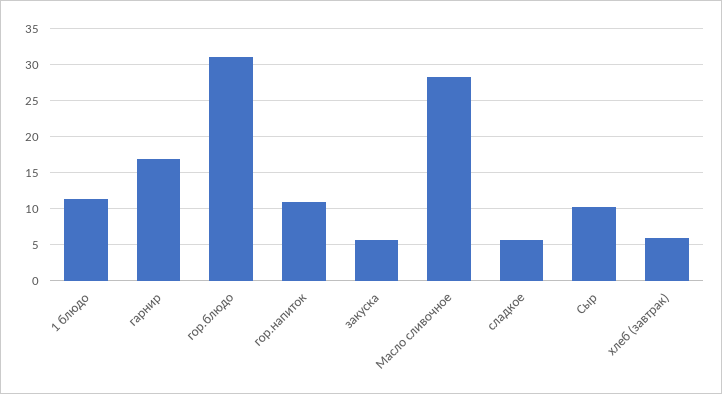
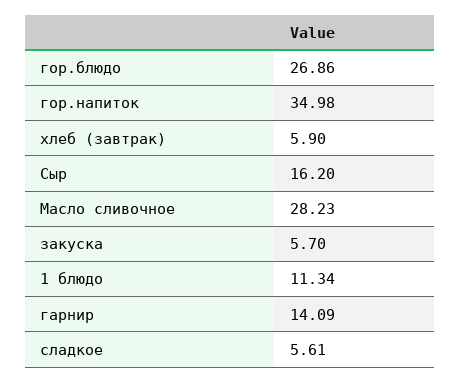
гарнир: 17 -> 14.09
гор.блюдо: 31 -> 26.86
гор.напиток: 11 -> 34.98
Сыр: 10 -> 16.2

